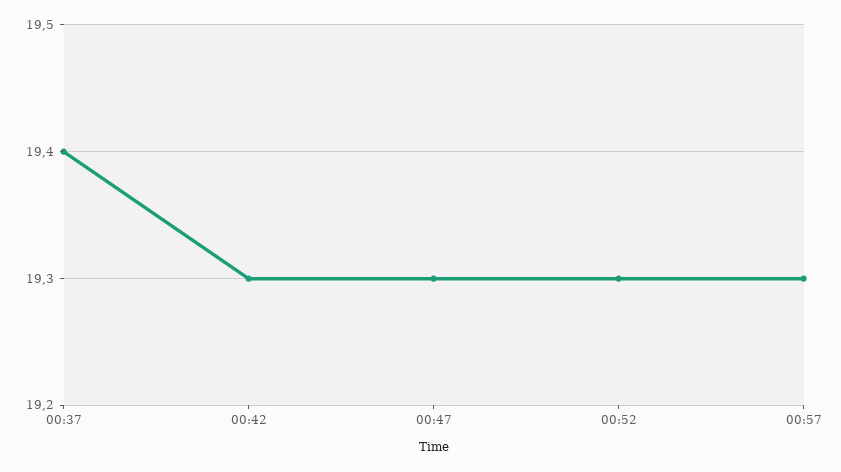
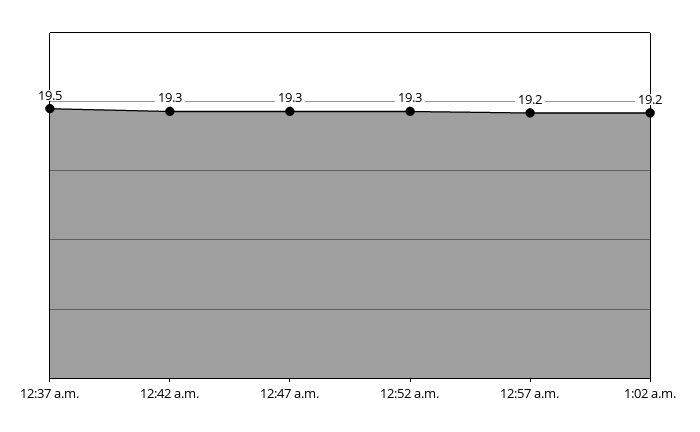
00:37: 19.4 -> 19.5
00:57: 19.3 -> 19.2
1:02 a.m.: none -> 19.2

